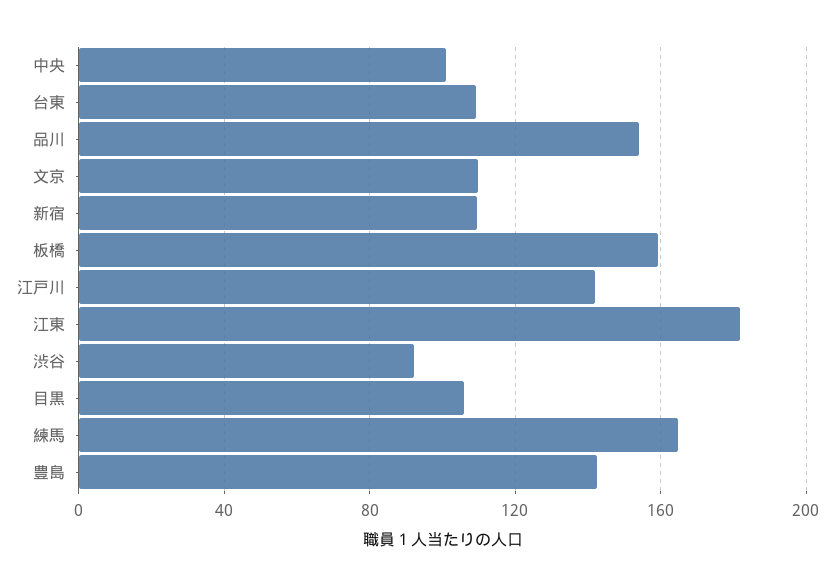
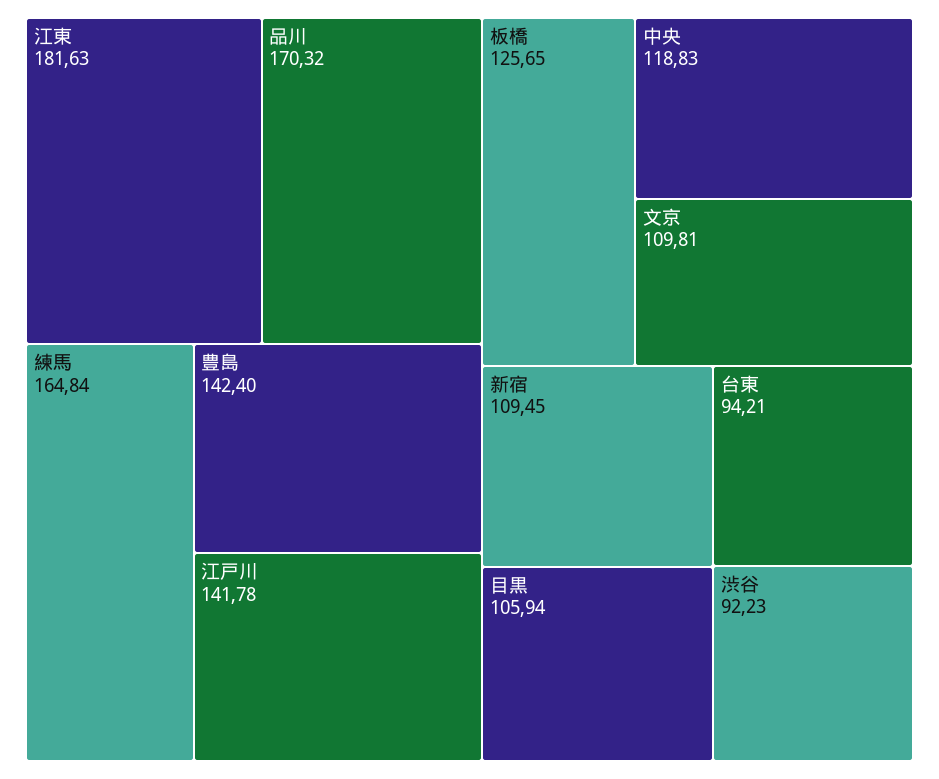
中央: 100 -> 118.83
台東: 110 -> 94.21
品川: 155 -> 170.32
板橋: 160 -> 125.65

